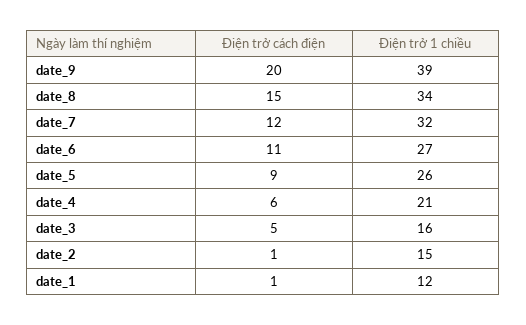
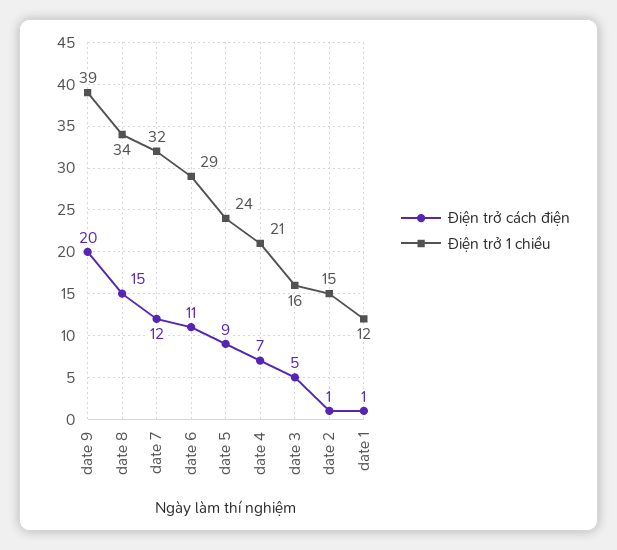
Điện trở 1 chiều, date_6: 27 -> 29
Điện trở 1 chiều, date_5: 26 -> 24
Điện trở cách điện, date_4: 6 -> 7

